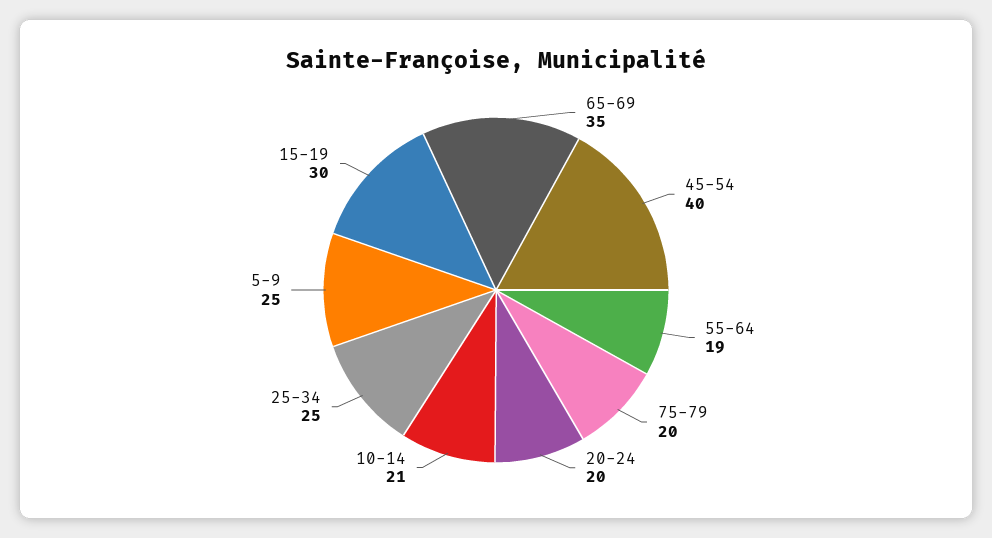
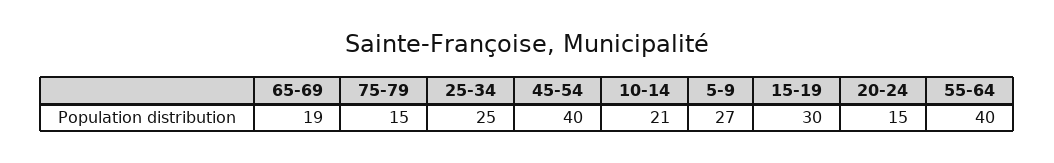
65-69: 35 -> 19
55-64: 19 -> 40
75-79: 20 -> 15
20-24: 20 -> 15
5-9: 25 -> 27

